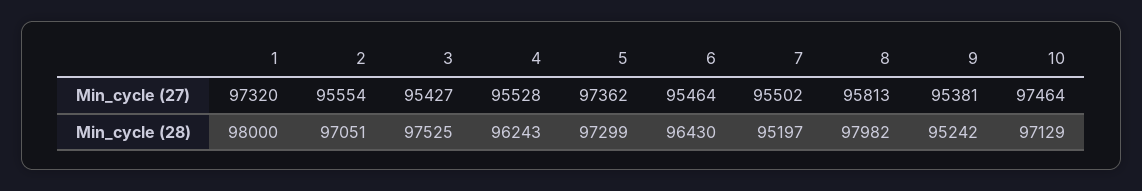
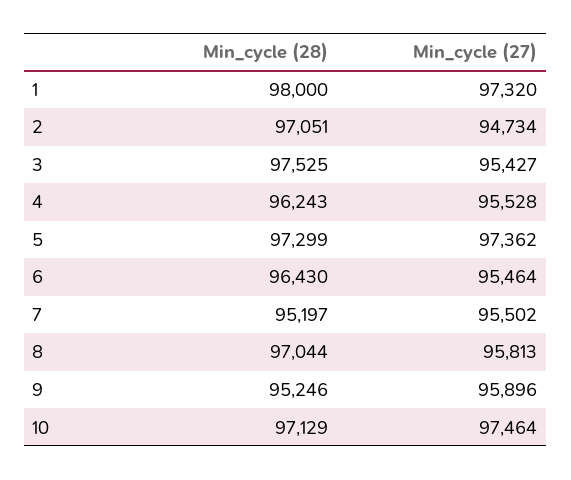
2, Min_cycle (27): 95554 -> 94734
9, Min_cycle (27): 95381 -> 95896
8, Min_cycle (28): 97982 -> 97044
9, Min_cycle (28): 95242 -> 95246

